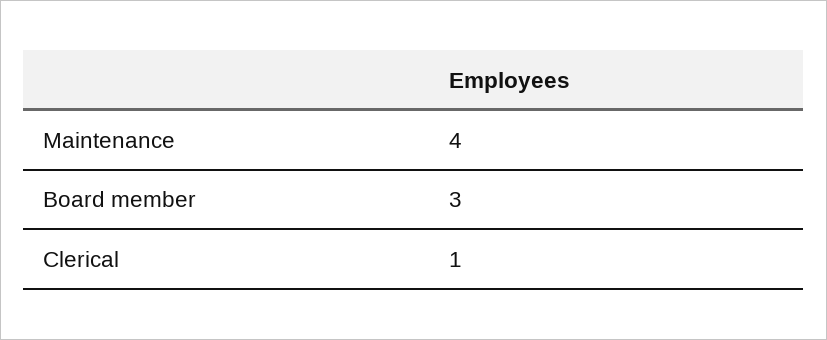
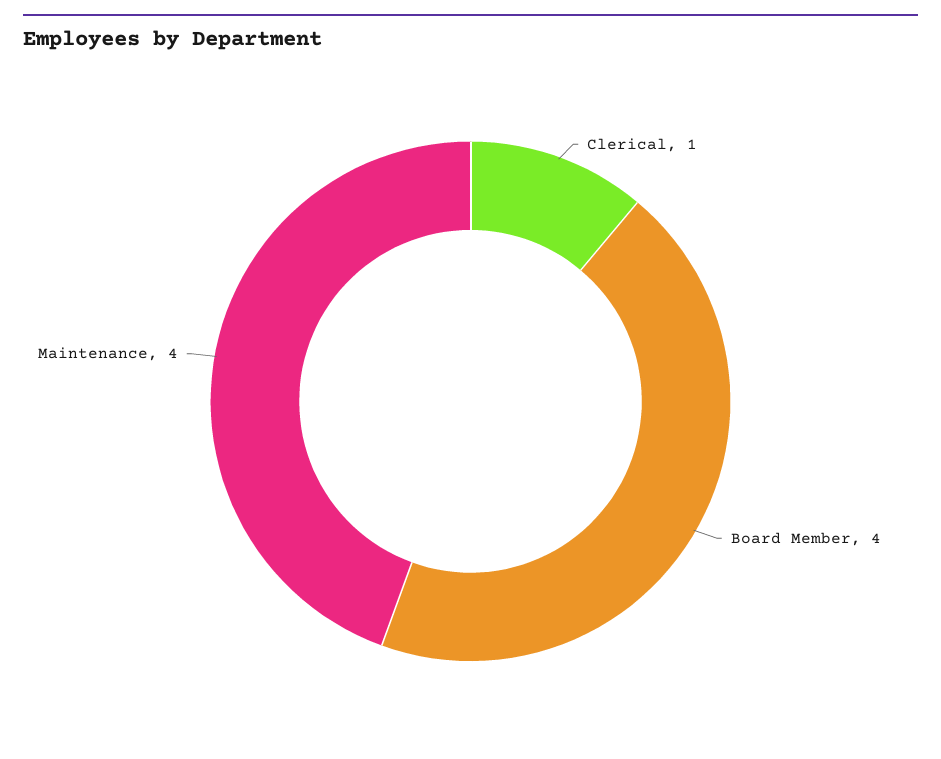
Board member: 3 -> 4

